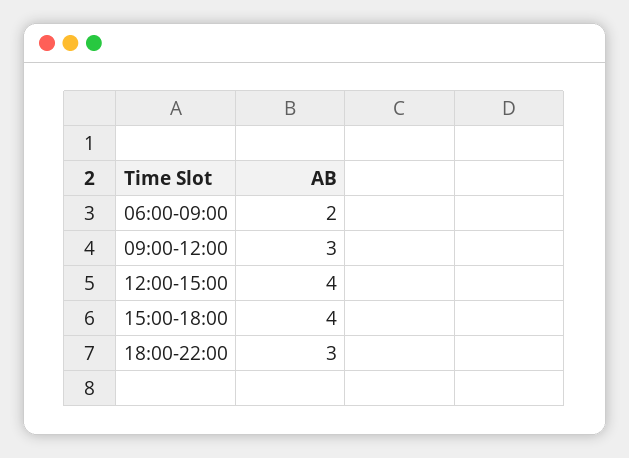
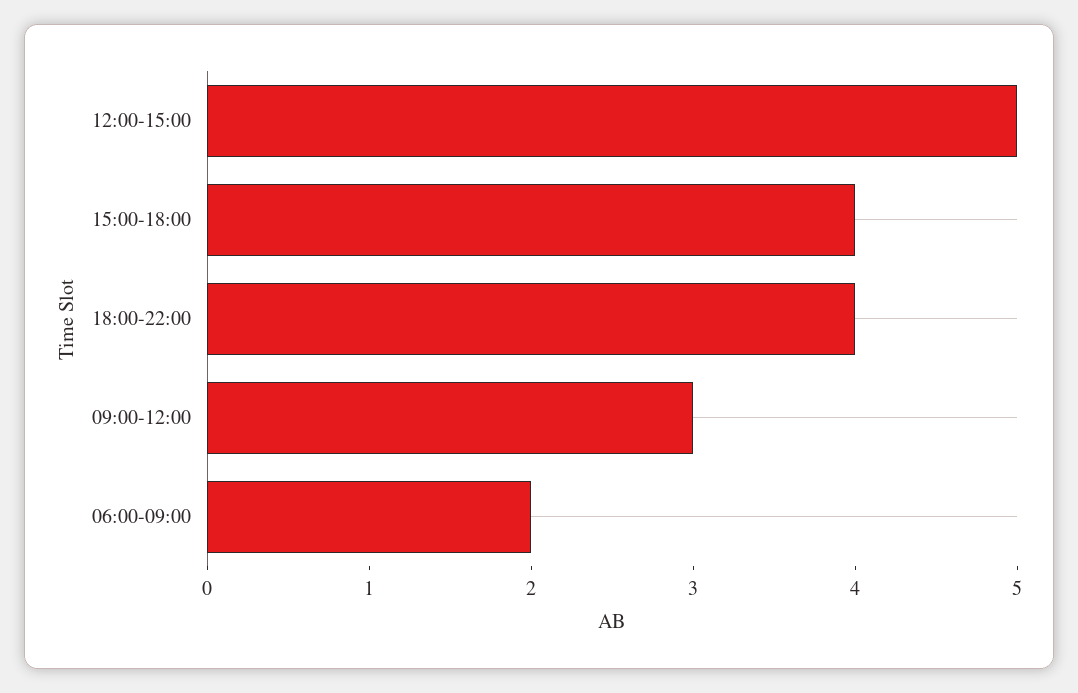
12:00-15:00: 4 -> 5
18:00-22:00: 3 -> 4

